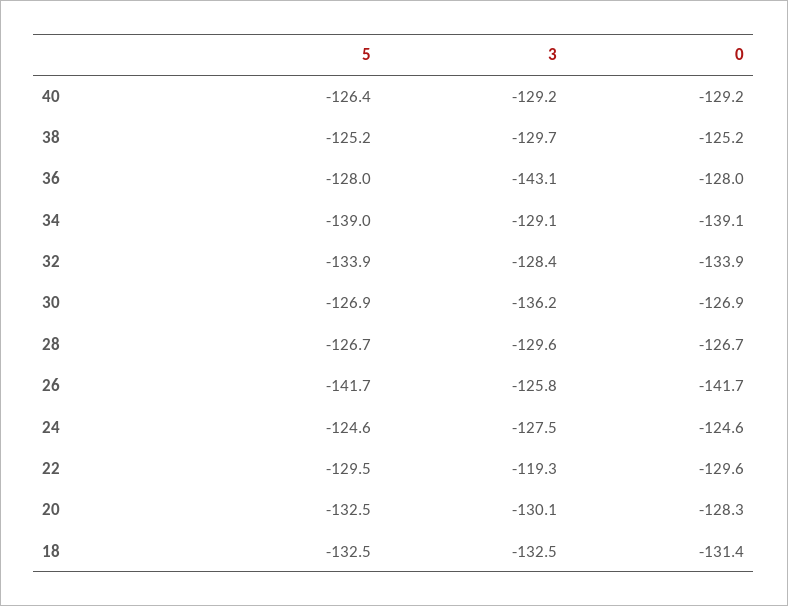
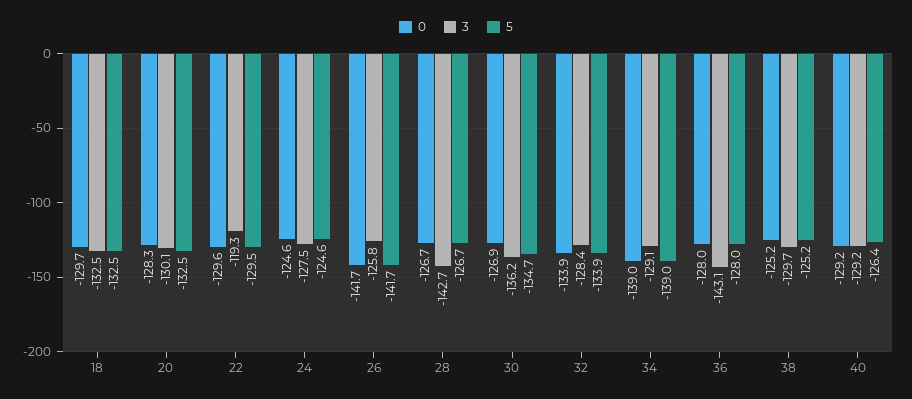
0, 34: -139.1 -> -139
5, 30: -126.9 -> -134.7
3, 28: -129.6 -> -142.7
0, 18: -131.4 -> -129.7

